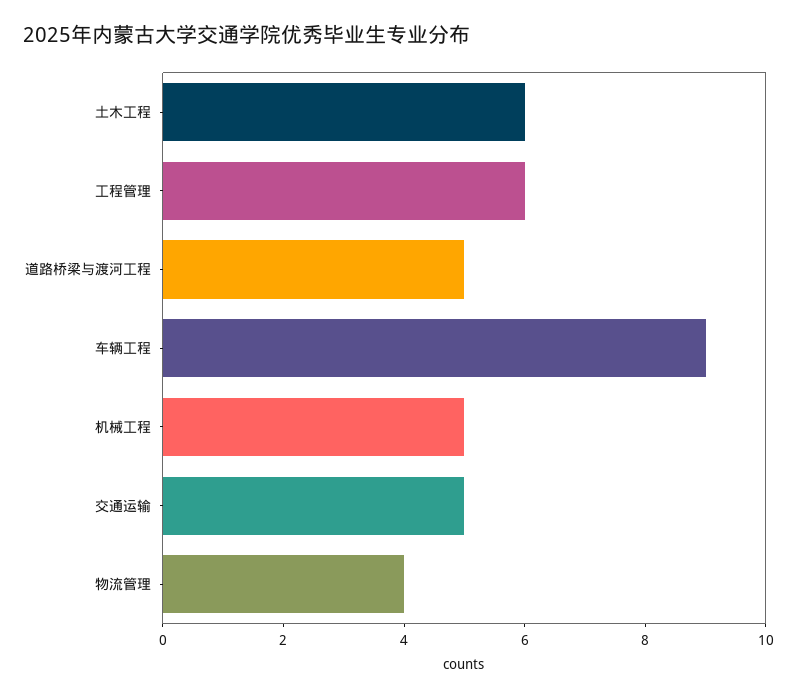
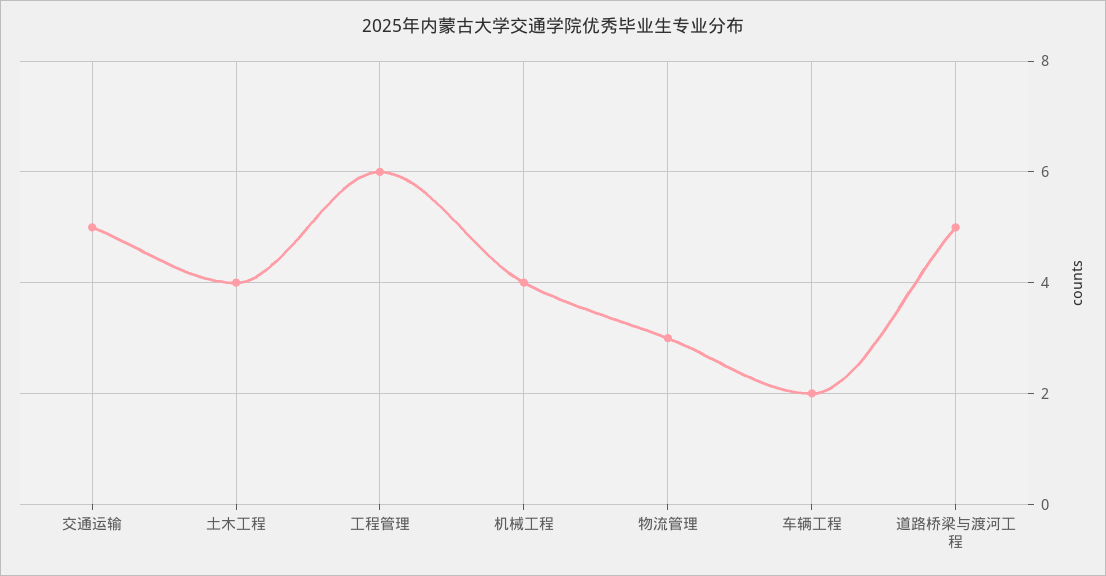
土木工程: 6 -> 4
车辆工程: 9 -> 2
机械工程: 5 -> 4
物流管理: 4 -> 3

